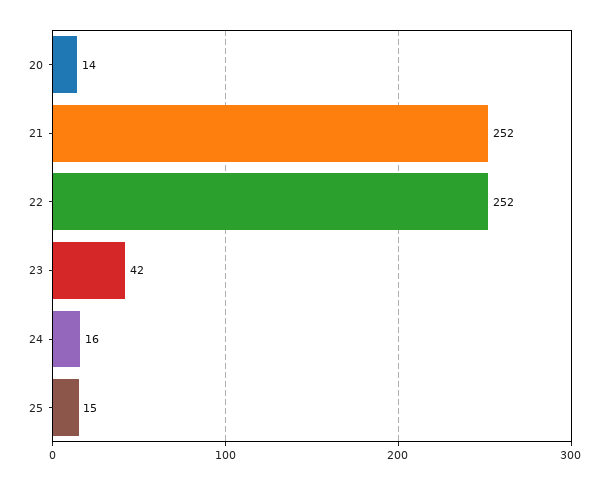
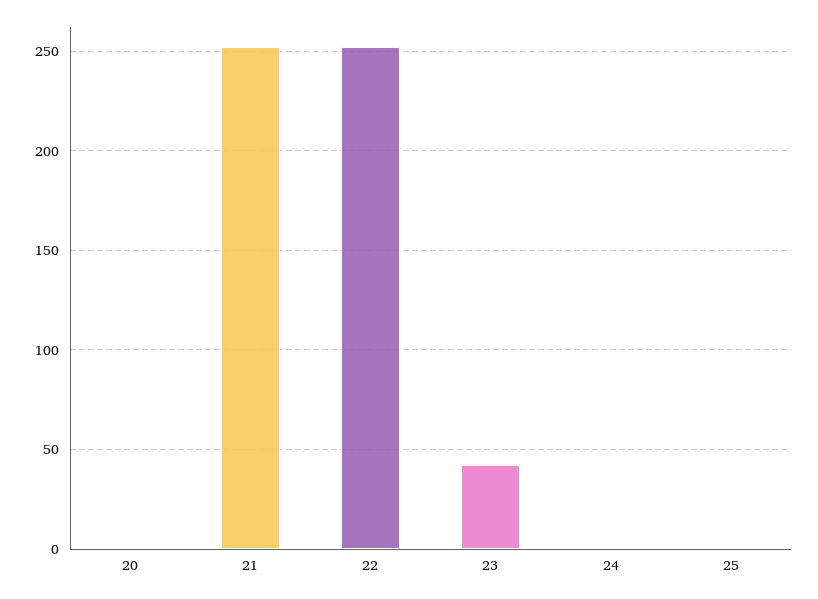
20: 14 -> 0
24: 16 -> 0
25: 15 -> 0

